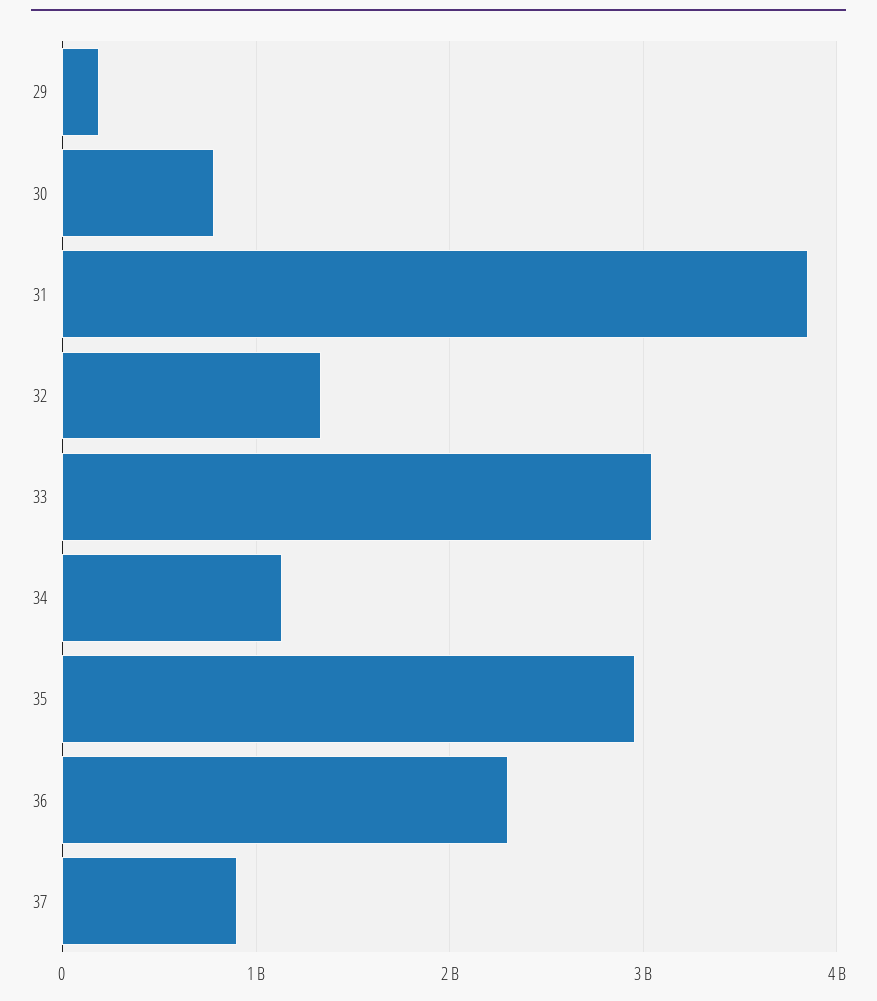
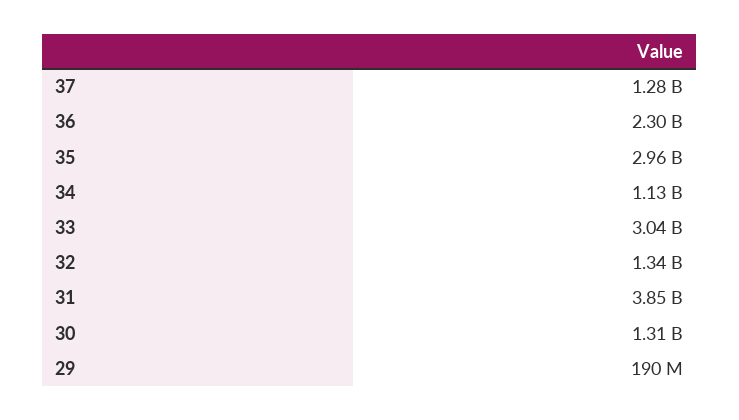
30: 800000000 -> 1310000000
37: 900000000 -> 1280000000

